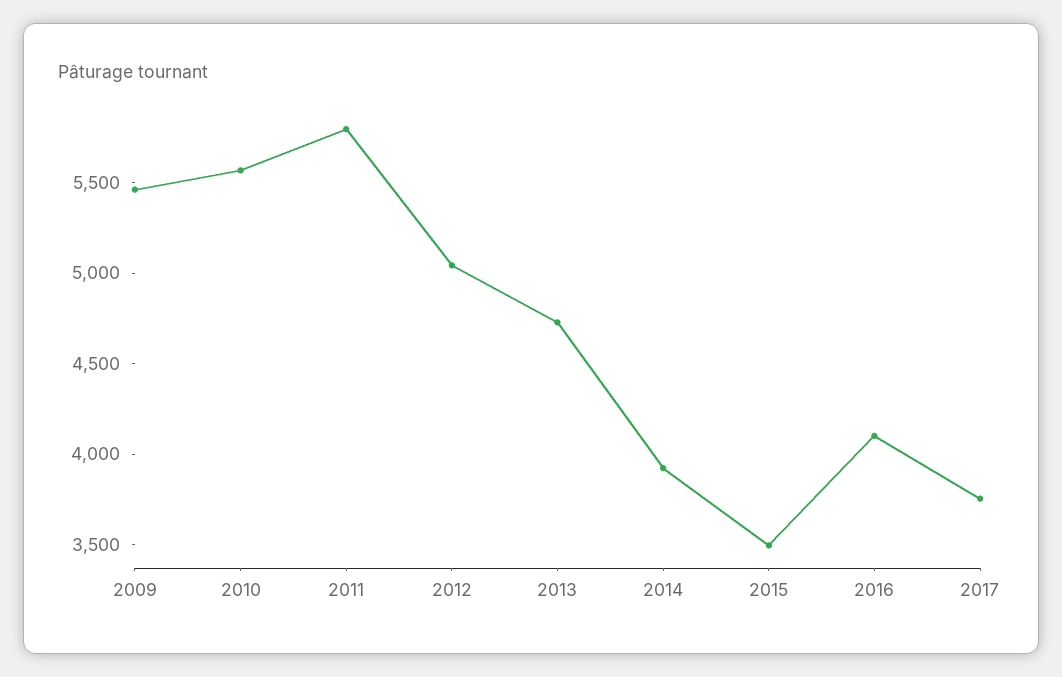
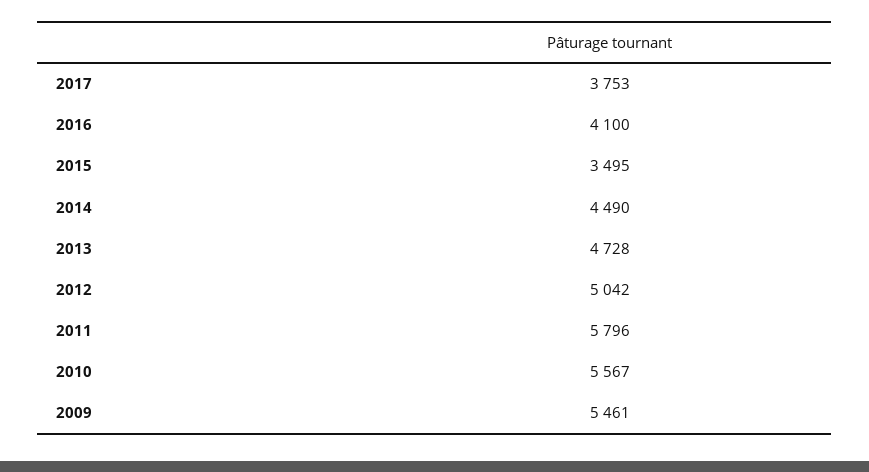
2014: 3900 -> 4490

